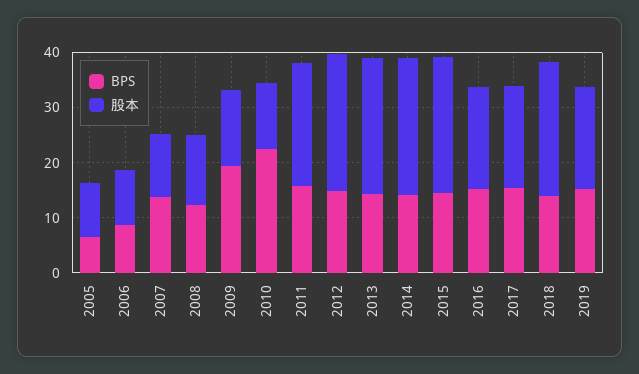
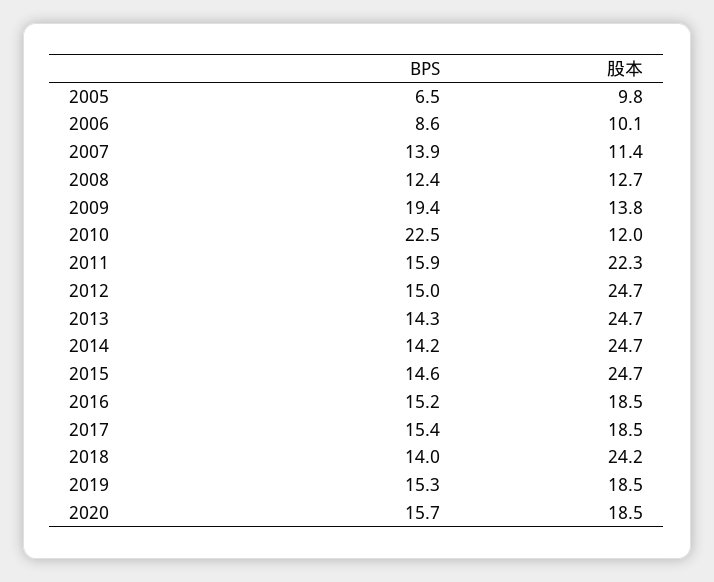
BPS, 2020: none -> 15.7
股本, 2020: none -> 18.5

